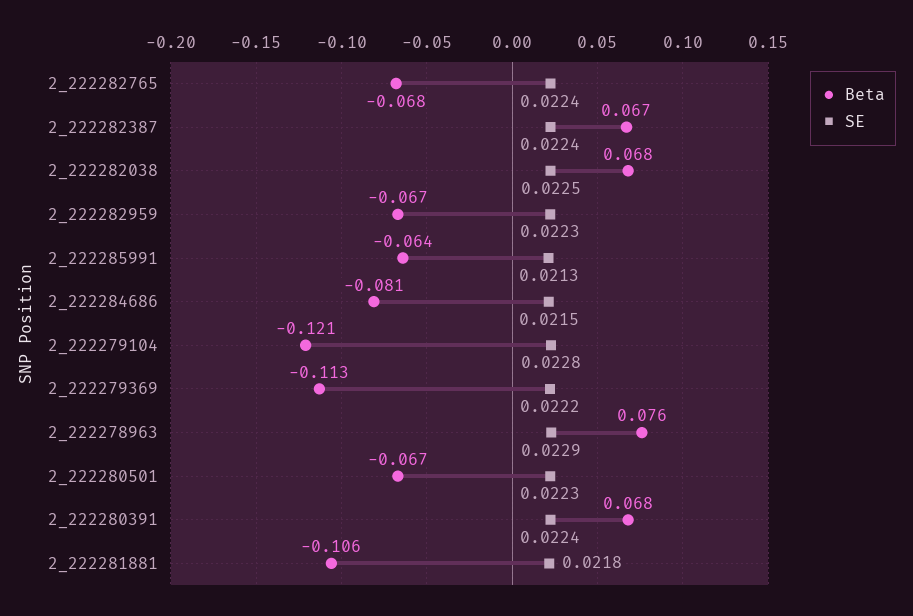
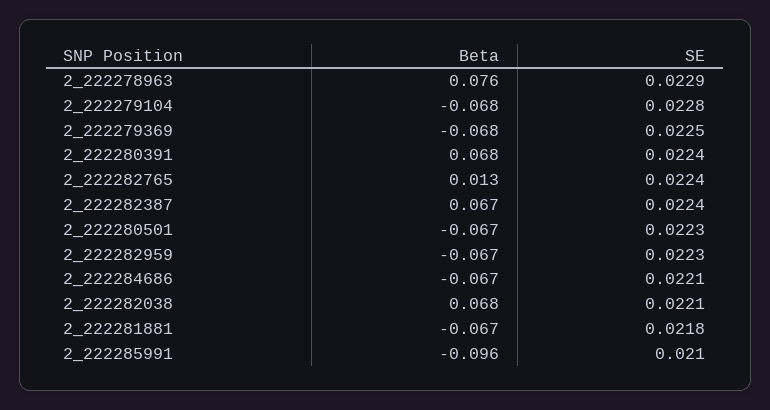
Beta, 2_222282765: -0.068 -> 0.013
SE, 2_222282038: 0.0225 -> 0.0221
Beta, 2_222285991: -0.064 -> -0.096
SE, 2_222285991: 0.0213 -> 0.021
Beta, 2_222284686: -0.081 -> -0.067
SE, 2_222284686: 0.0215 -> 0.0221
Beta, 2_222279104: -0.121 -> -0.068
Beta, 2_222279369: -0.113 -> -0.068
SE, 2_222279369: 0.0222 -> 0.0225
Beta, 2_222281881: -0.106 -> -0.067

